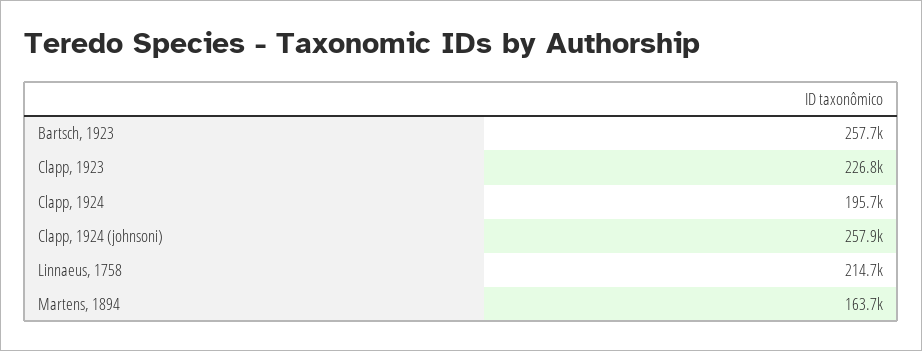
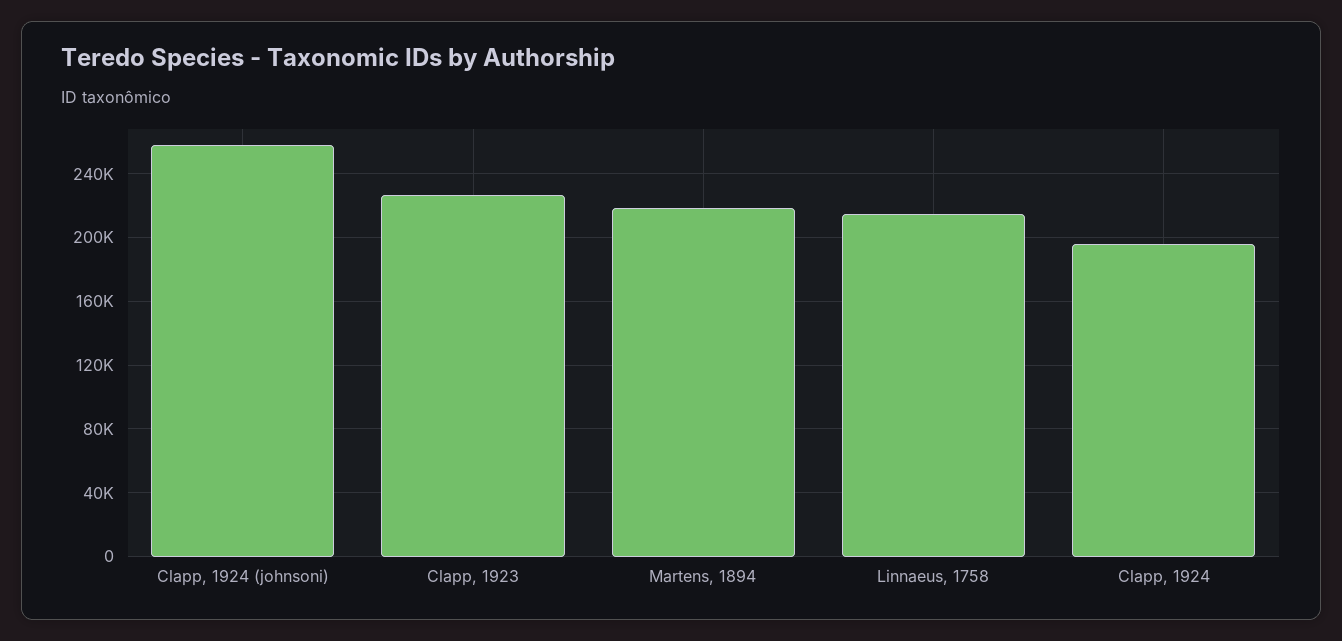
Bartsch, 1923: 257700 -> none
Martens, 1894: 163700 -> 220000

